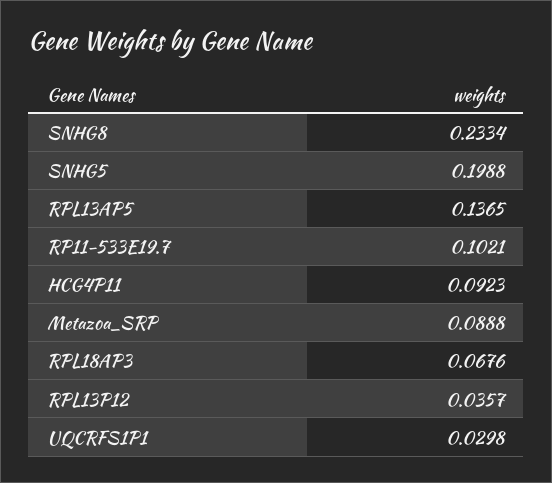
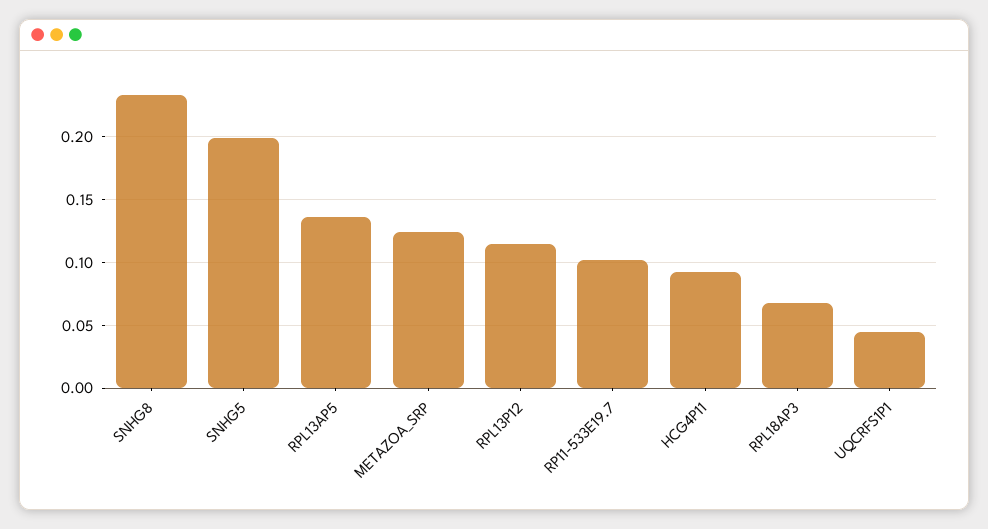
Metazoa_SRP: 0.0888 -> 0.125
RPL13P12: 0.0357 -> 0.115
UQCRFS1P1: 0.0298 -> 0.045

